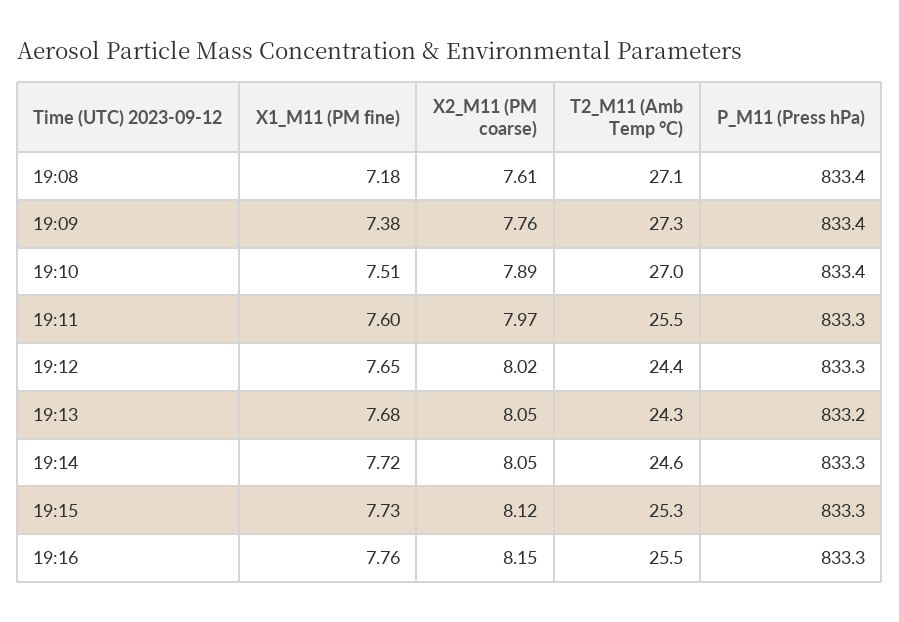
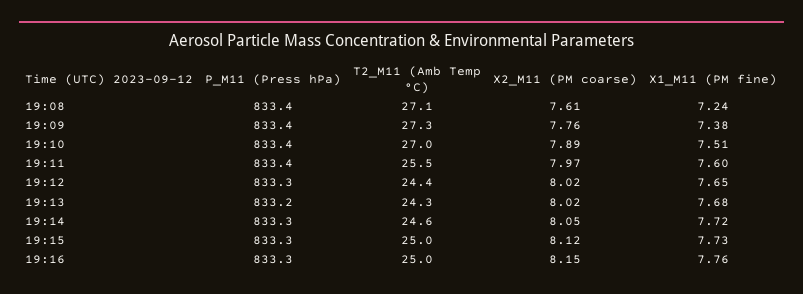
X1_M11 (PM fine), 19:08: 7.18 -> 7.24
P_M11 (Press hPa), 19:11: 833.3 -> 833.4
X2_M11 (PM coarse), 19:13: 8.05 -> 8.02
T2_M11 (Amb Temp °C), 19:15: 25.3 -> 25
T2_M11 (Amb Temp °C), 19:16: 25.5 -> 25

